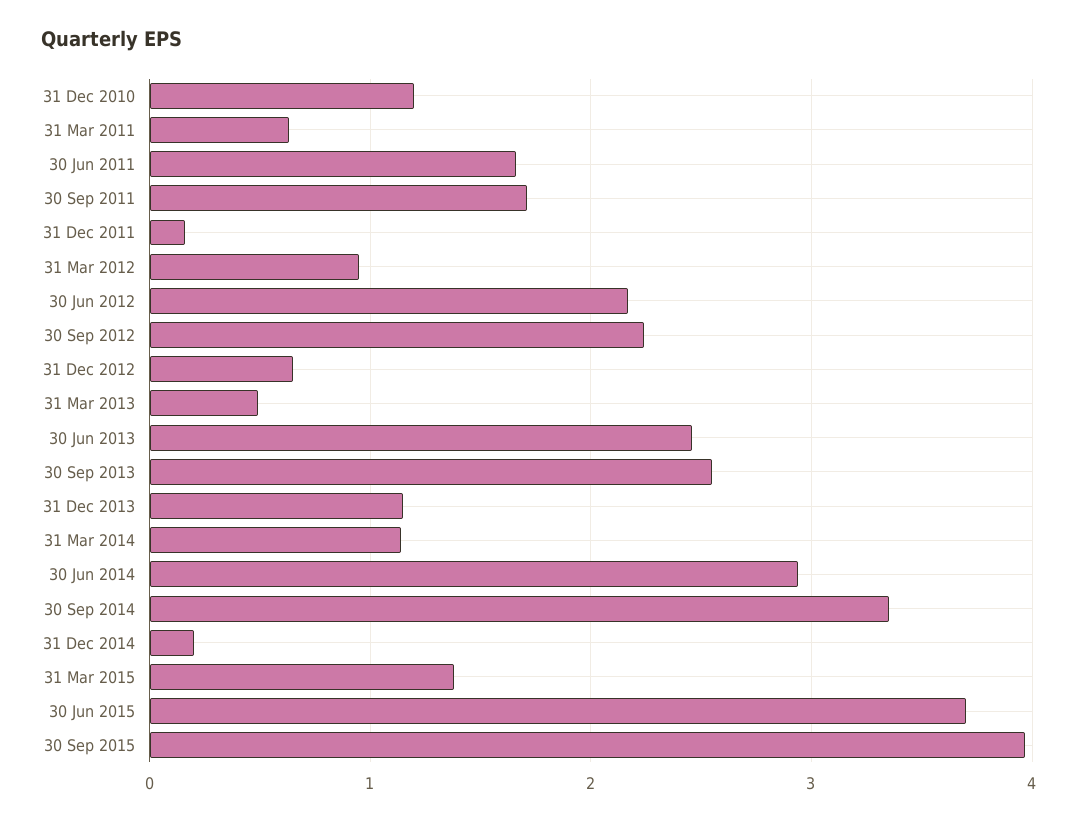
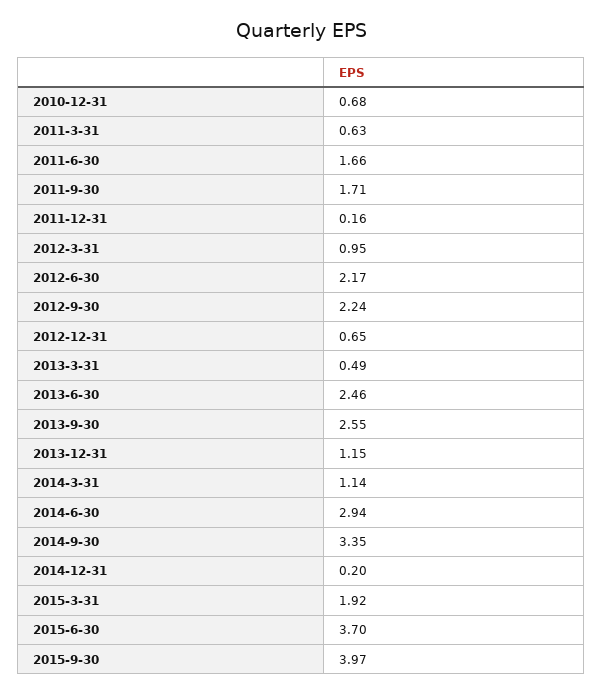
31 Dec 2010: 1.2 -> 0.68
31 Mar 2015: 1.4 -> 1.92

